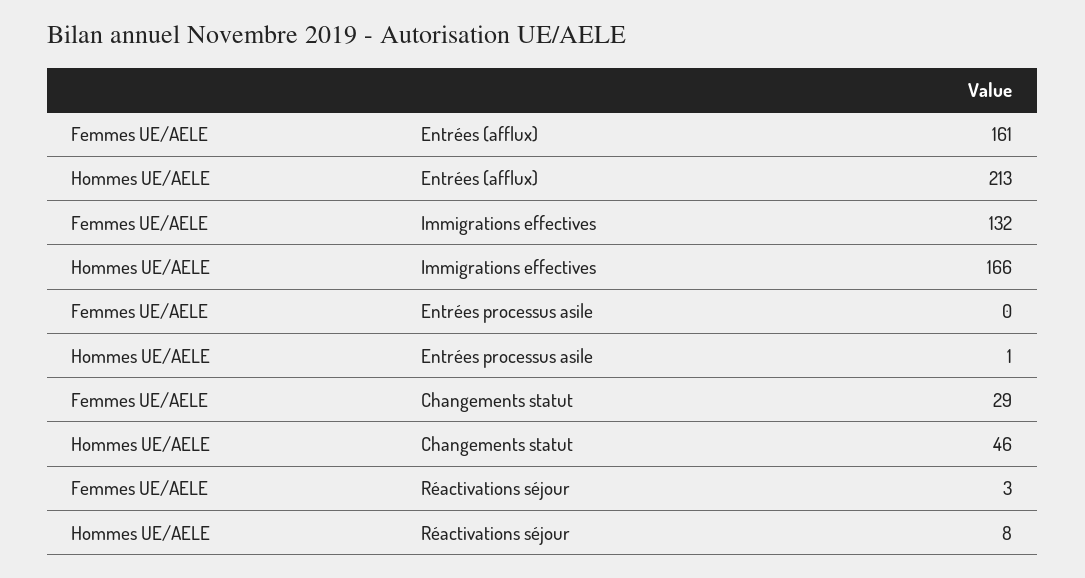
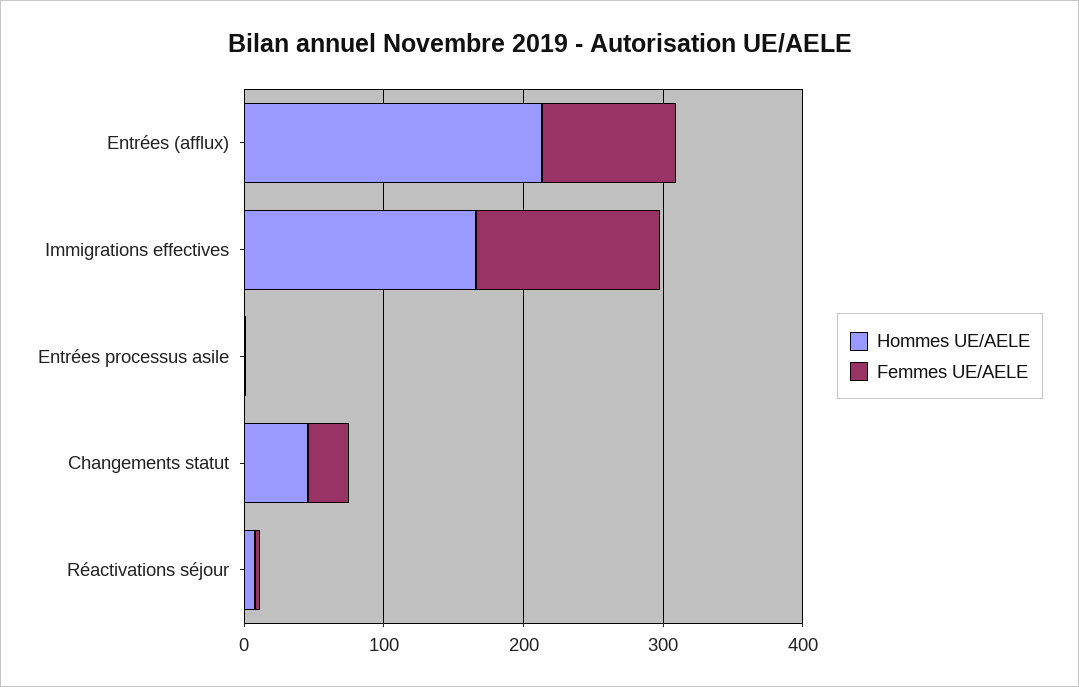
Femmes UE/AELE, Entrées (afflux): 161 -> 100

